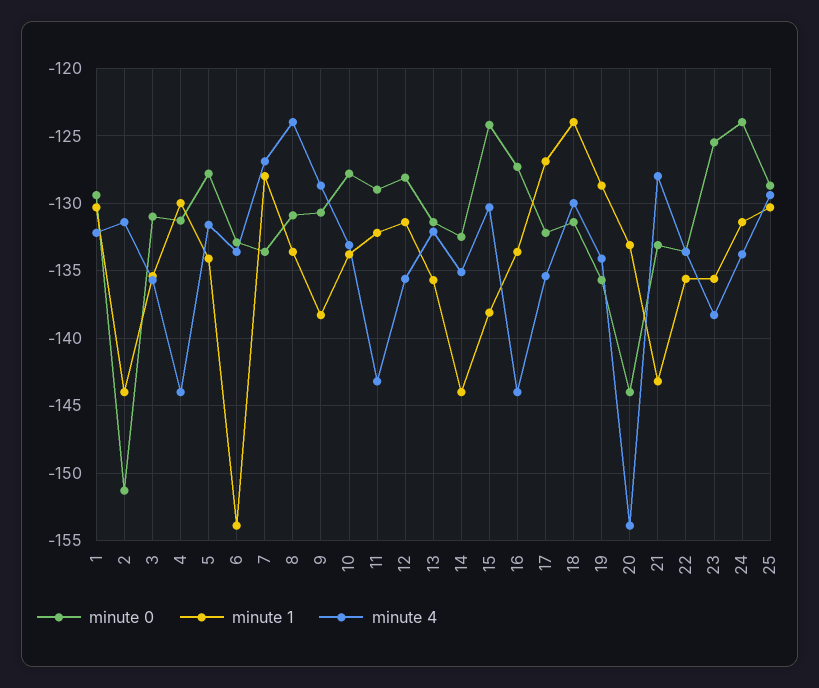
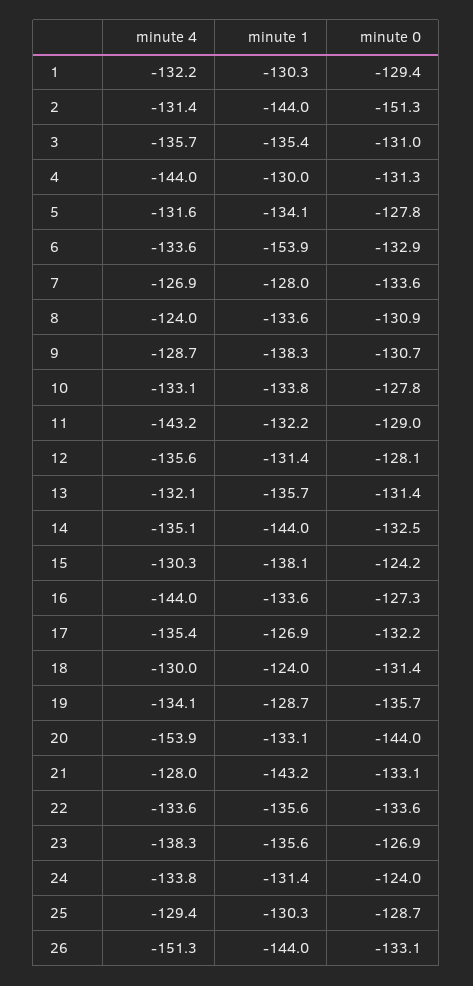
minute 0, 23: -125.5 -> -126.9
minute 4, 26: none -> -151.3
minute 1, 26: none -> -144
minute 0, 26: none -> -133.1

